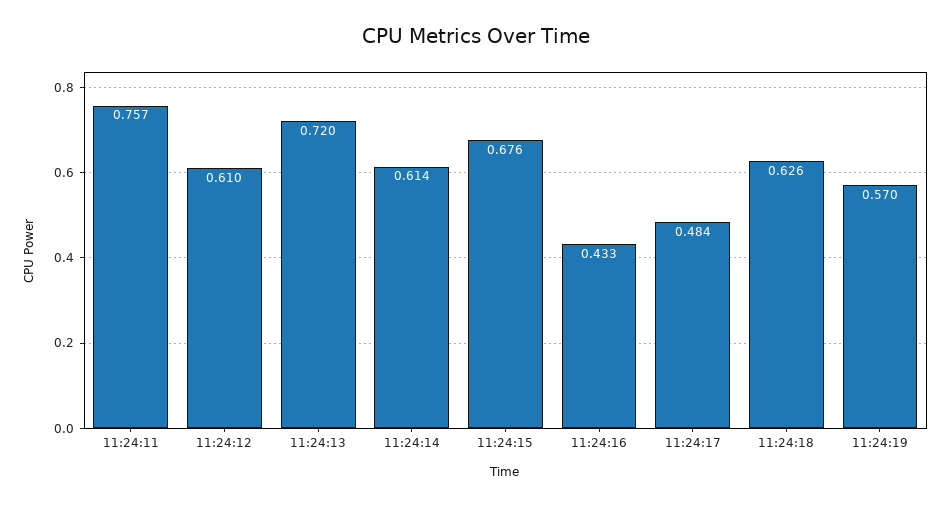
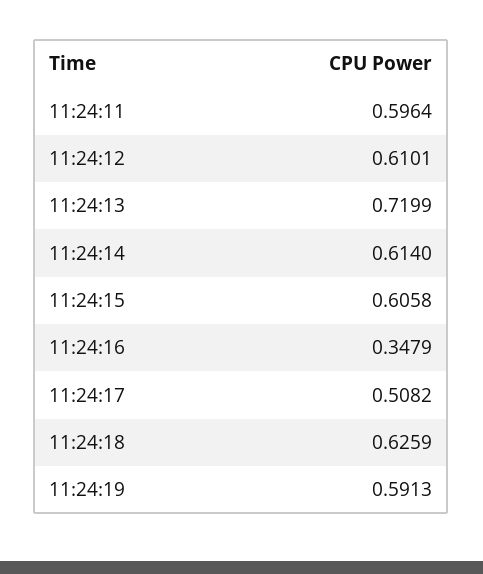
11:24:11: 0.757 -> 0.5964
11:24:15: 0.676 -> 0.6058
11:24:16: 0.433 -> 0.3479
11:24:17: 0.484 -> 0.5082
11:24:19: 0.57 -> 0.5913

